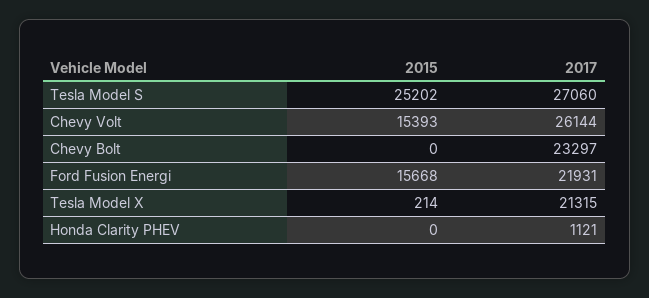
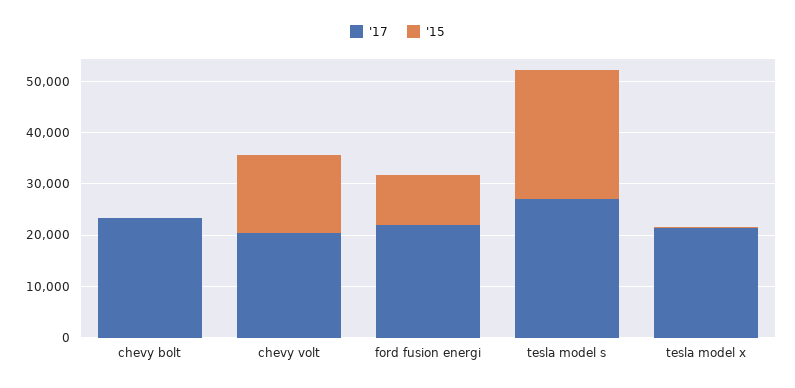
2017, Chevy Volt: 26144 -> 20000
2015, Ford Fusion Energi: 15668 -> 10000
2015, Honda Clarity PHEV: 0 -> none
2017, Honda Clarity PHEV: 1121 -> none

